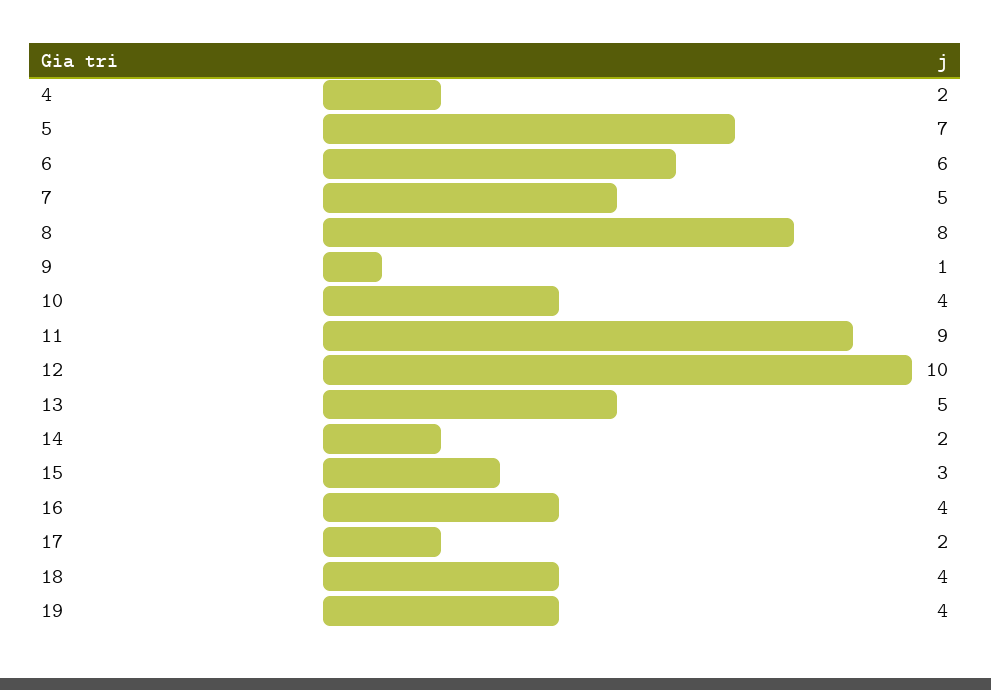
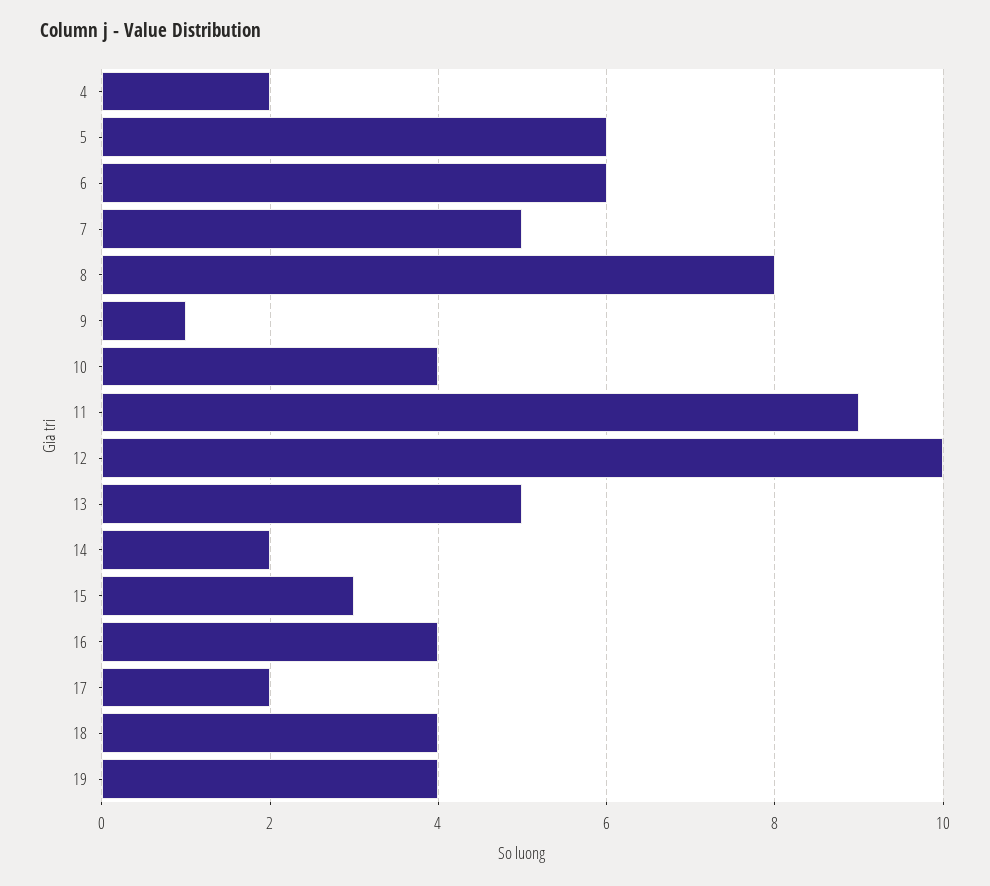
5: 7 -> 6

